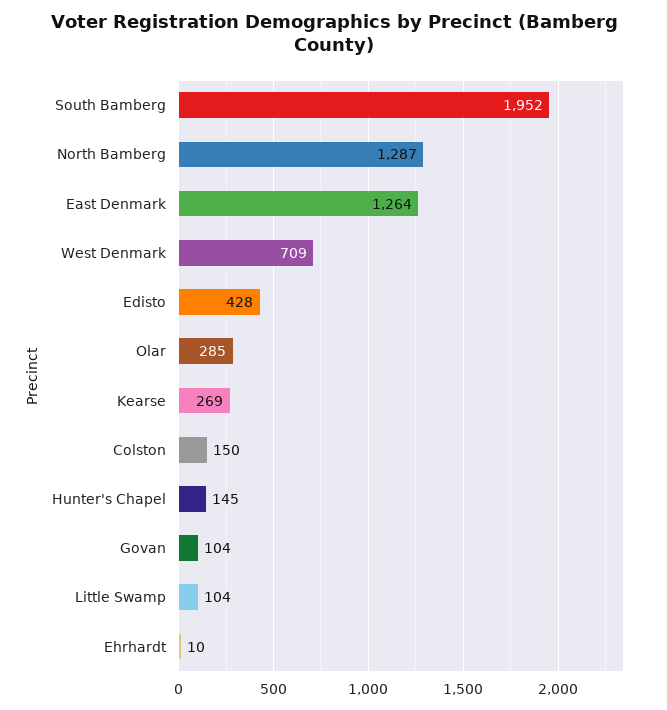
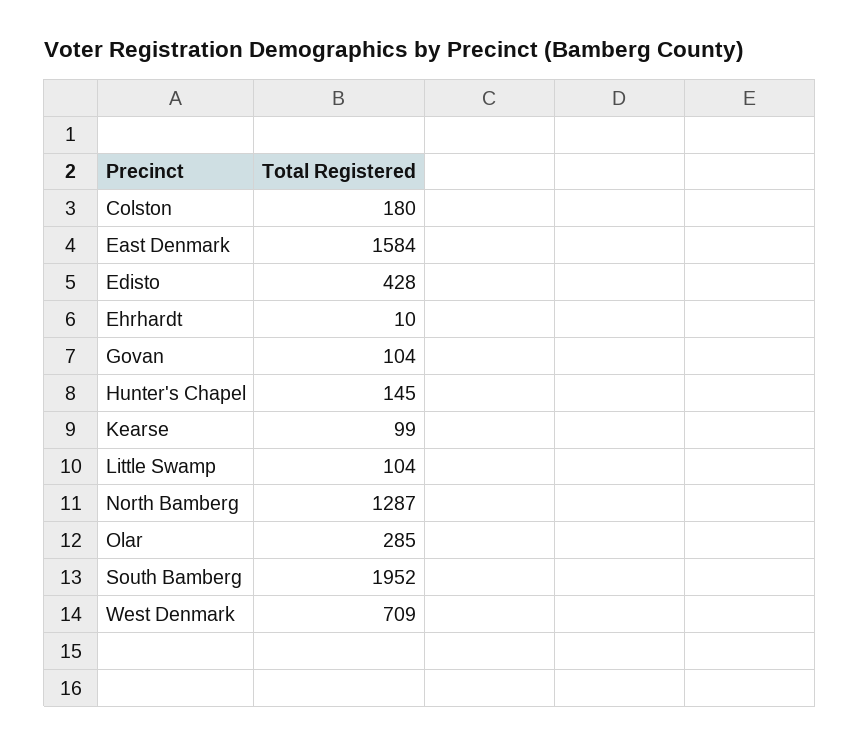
East Denmark: 1264 -> 1584
Kearse: 269 -> 99
Colston: 150 -> 180

